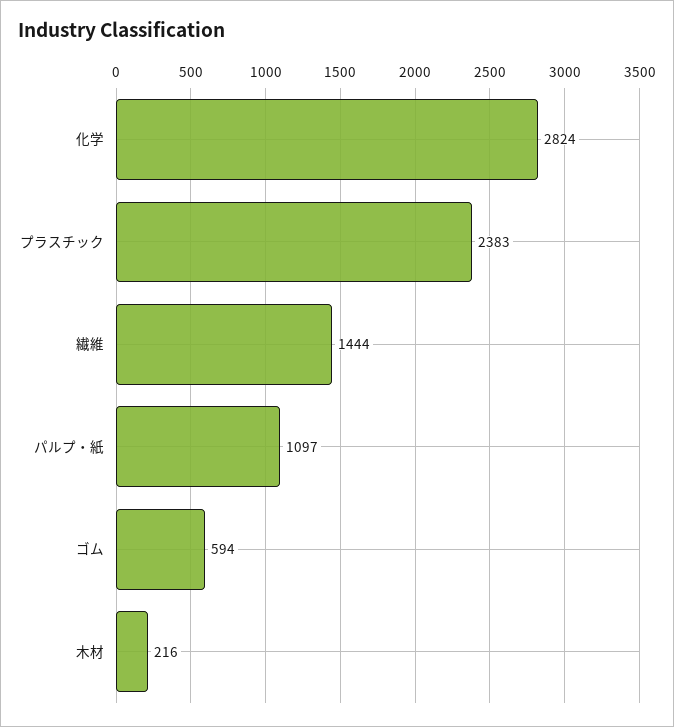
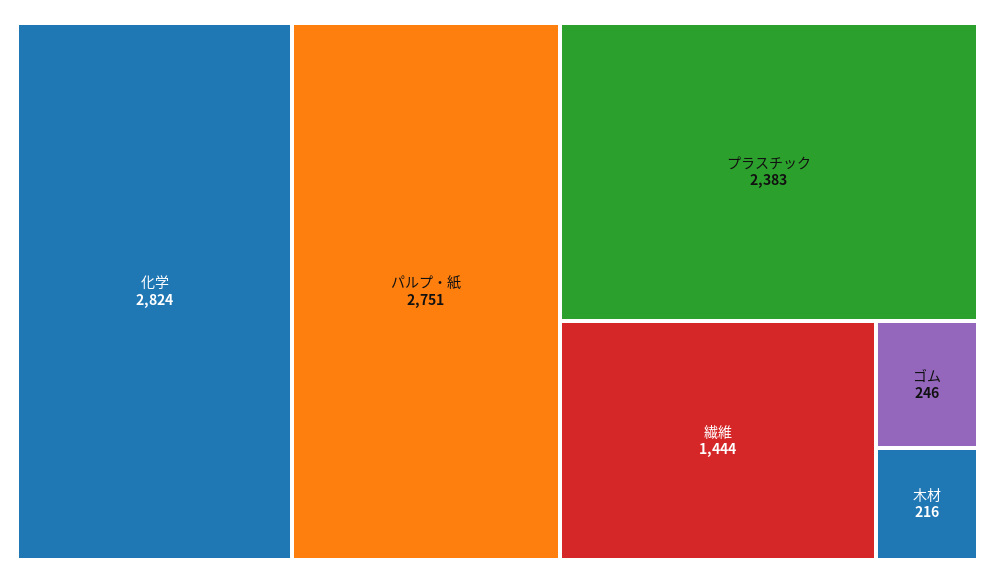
パルプ・紙: 1097 -> 2751
ゴム: 594 -> 246

